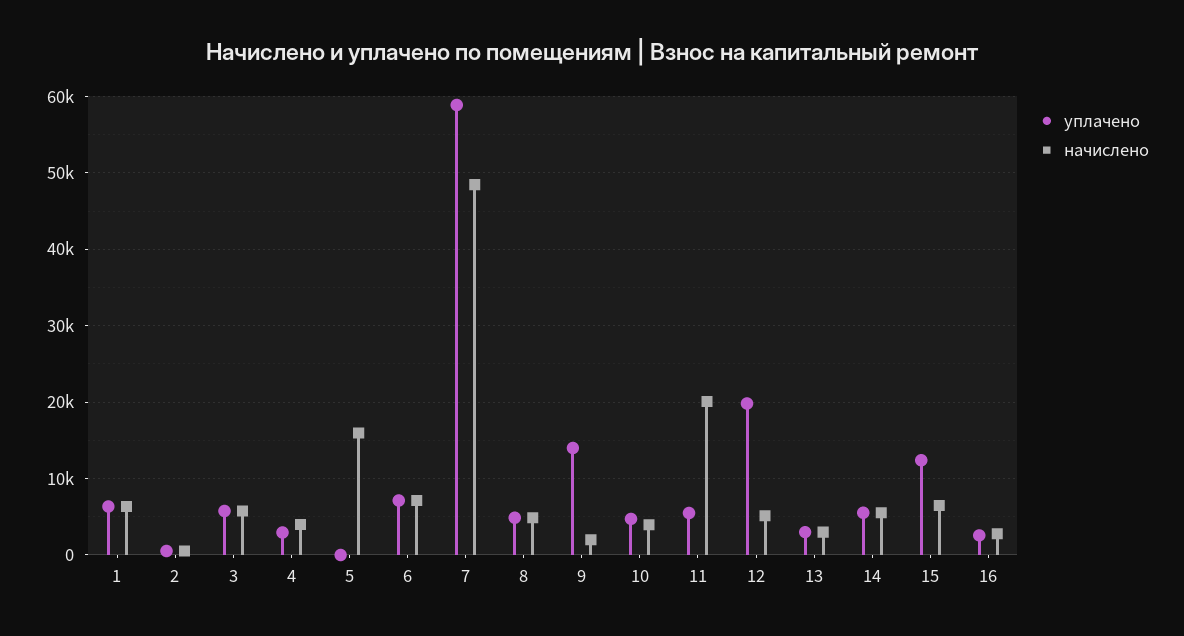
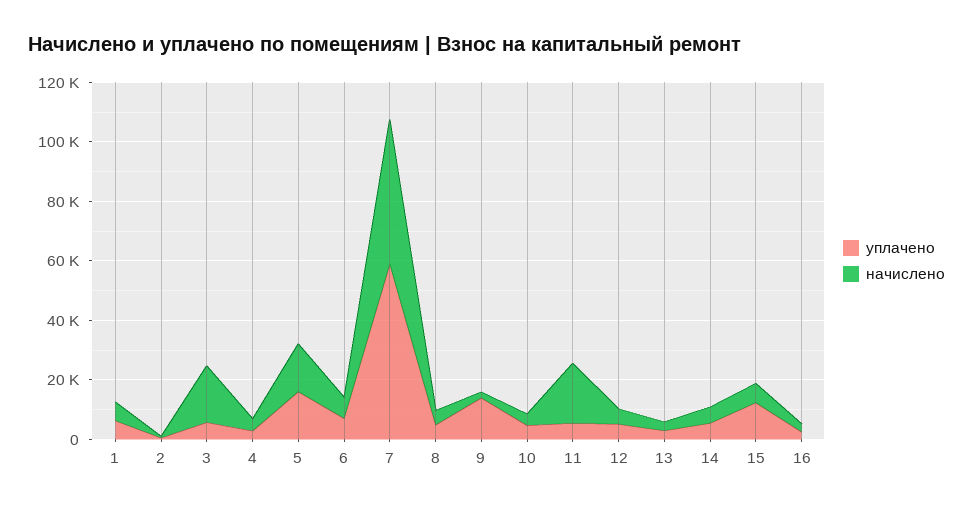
начислено, 3: 6000 -> 20000
уплачено, 5: 0 -> 15000
уплачено, 12: 20000 -> 5000

